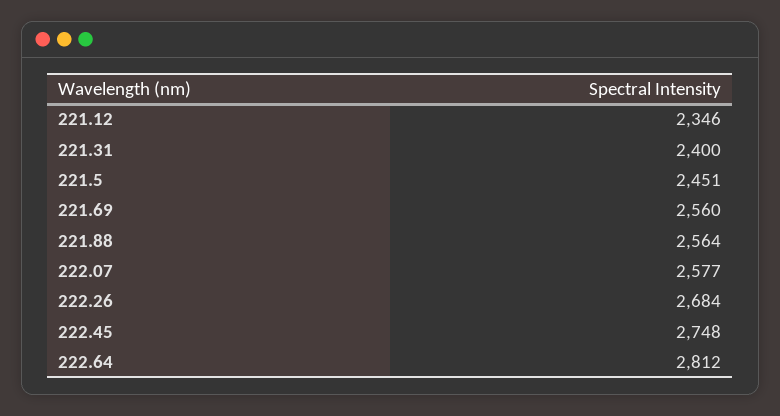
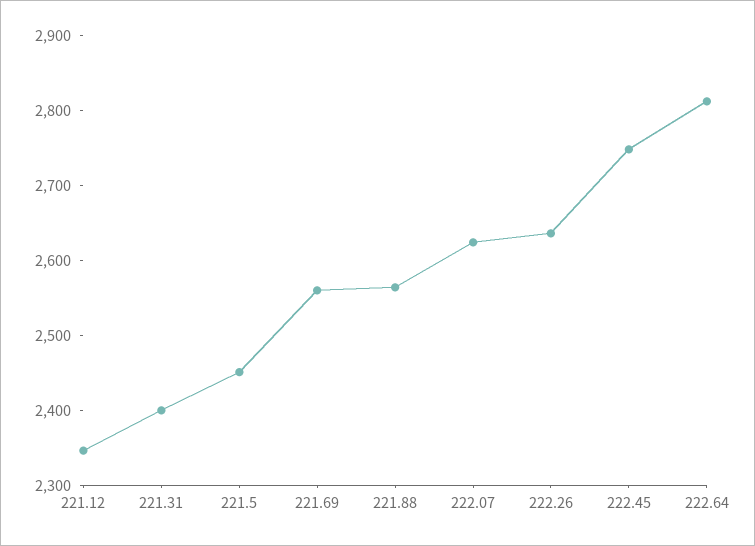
222.07: 2577 -> 2620
222.26: 2684 -> 2640

